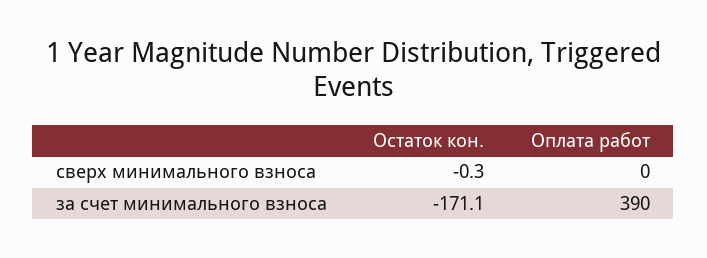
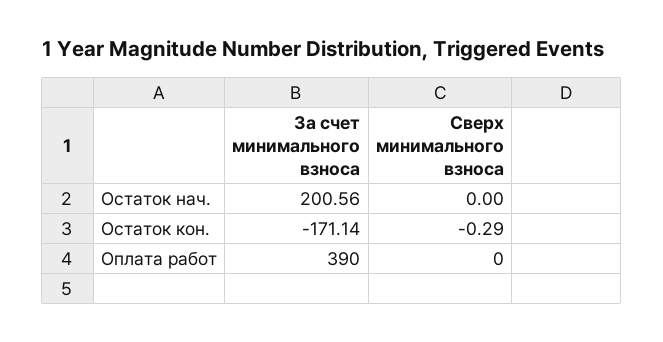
Остаток нач., за счет минимального взноса: none -> 200.56
Остаток нач., сверх минимального взноса: none -> 0

